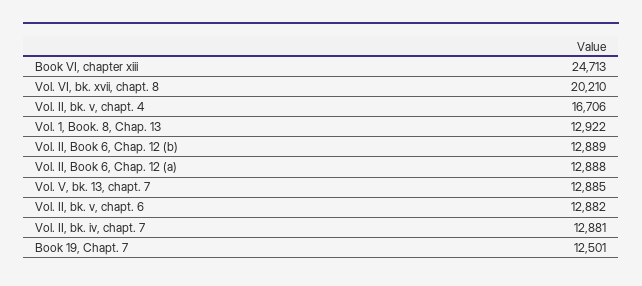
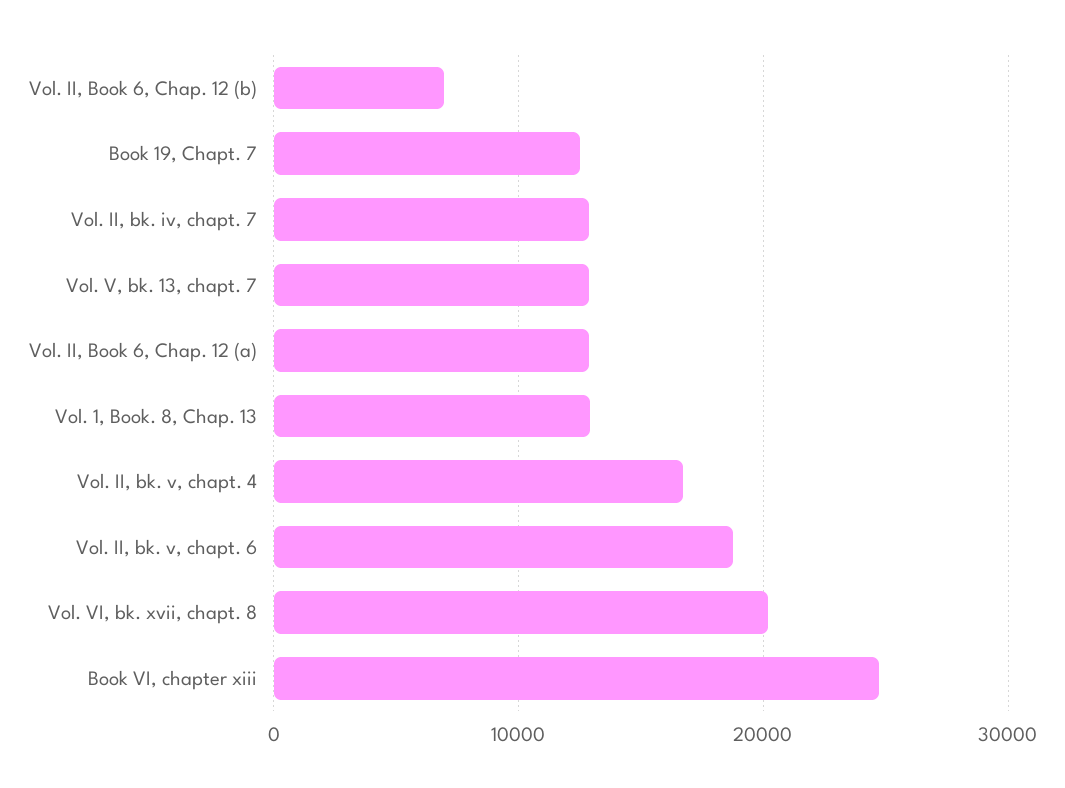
Vol. II, Book 6, Chap. 12 (b): 12889 -> 7000
Vol. II, bk. v, chapt. 6: 12882 -> 19000

